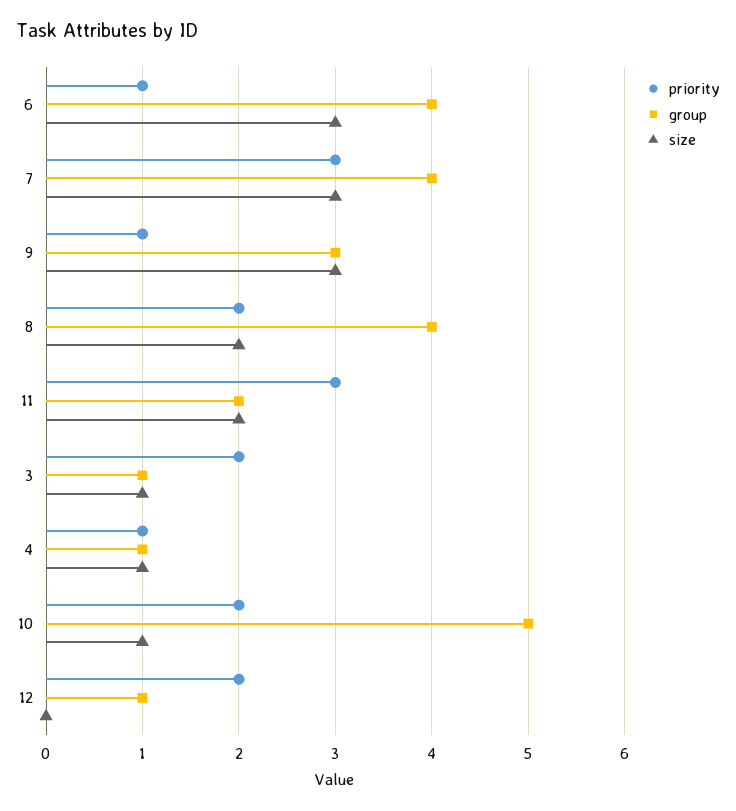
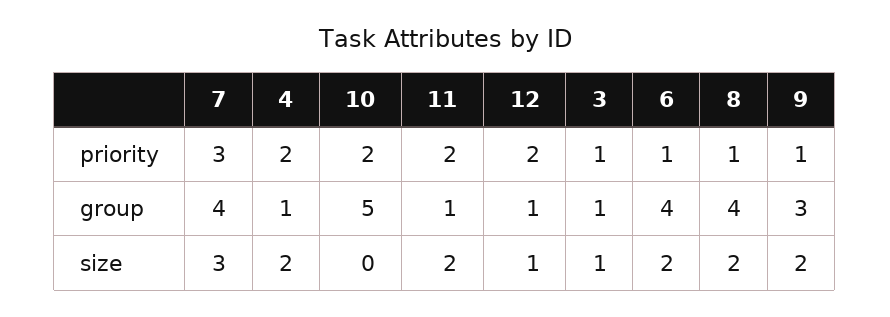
size, 6: 3 -> 2
size, 9: 3 -> 2
priority, 8: 2 -> 1
priority, 11: 3 -> 2
group, 11: 2 -> 1
priority, 3: 2 -> 1
priority, 4: 1 -> 2
size, 4: 1 -> 2
size, 10: 1 -> 0
size, 12: 0 -> 1

